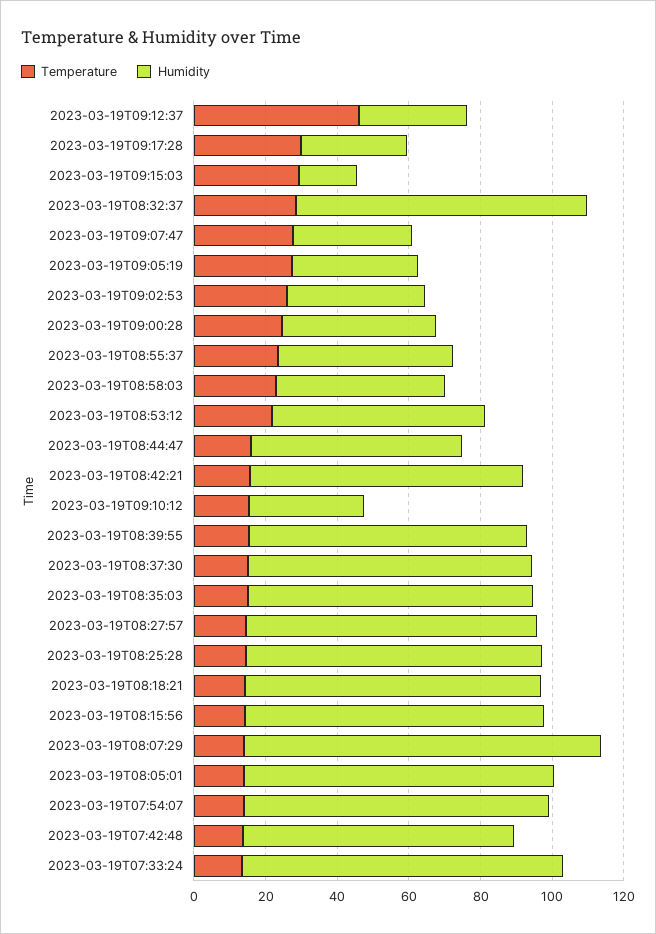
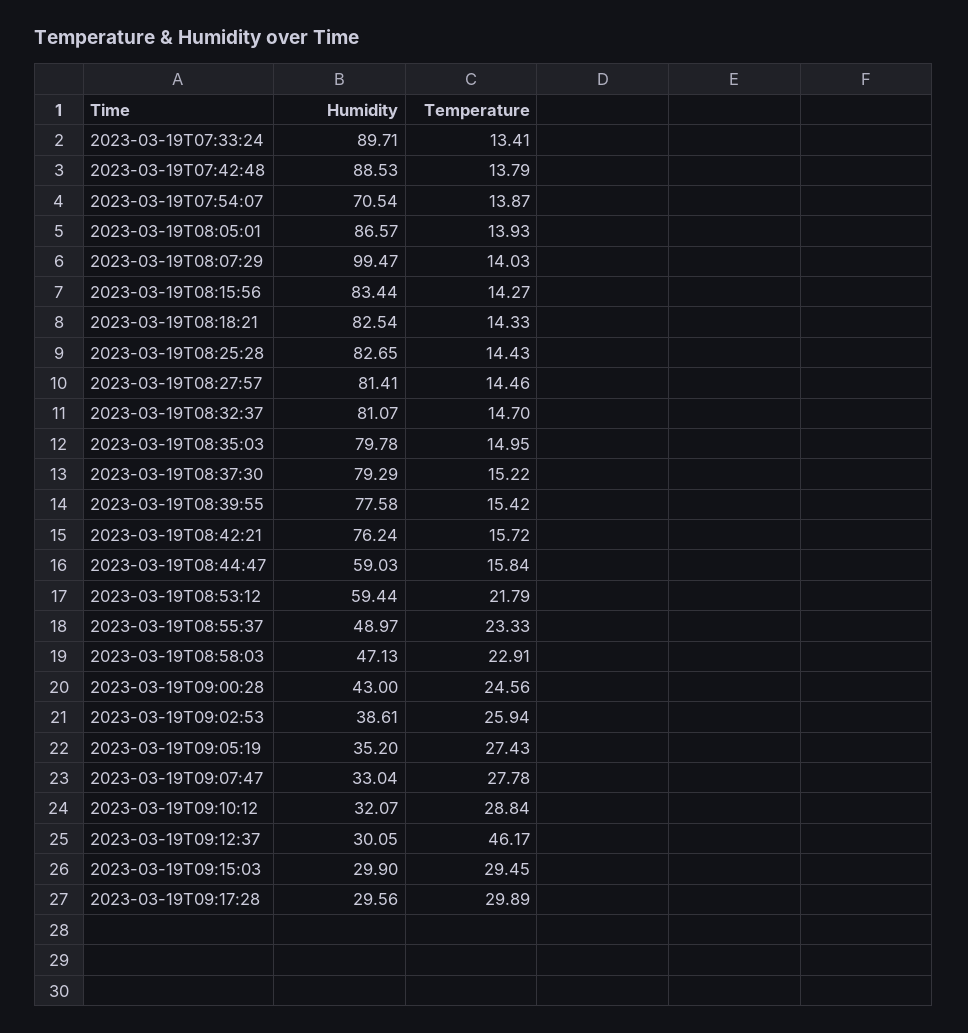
Humidity, 2023-03-19T09:15:03: 15 -> 29.9
Temperature, 2023-03-19T08:32:37: 30 -> 14.7
Temperature, 2023-03-19T09:10:12: 15 -> 28.84
Humidity, 2023-03-19T07:54:07: 85 -> 70.54
Humidity, 2023-03-19T07:42:48: 75 -> 88.53

